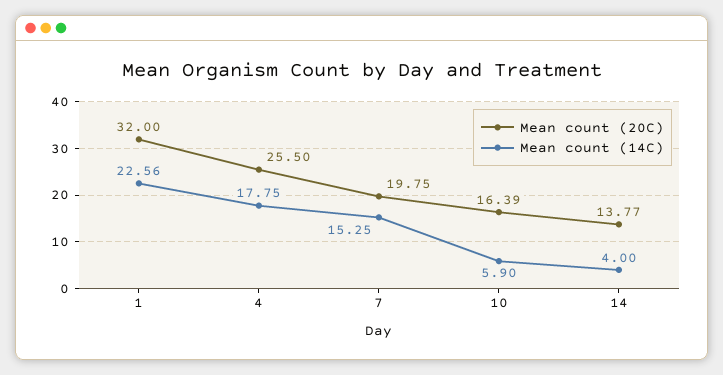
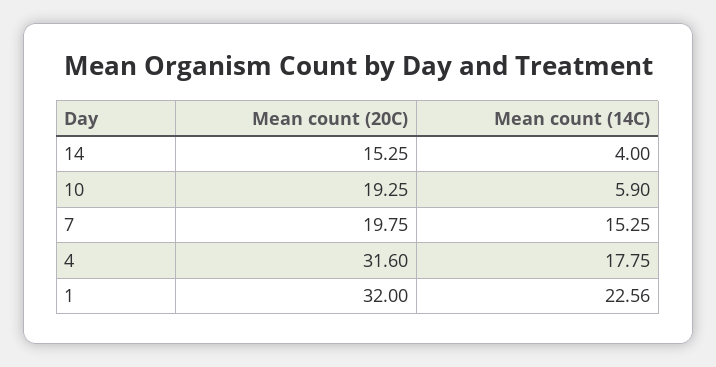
Mean count (20C), 4: 25.5 -> 31.6
Mean count (20C), 10: 16.39 -> 19.25
Mean count (20C), 14: 13.77 -> 15.25

